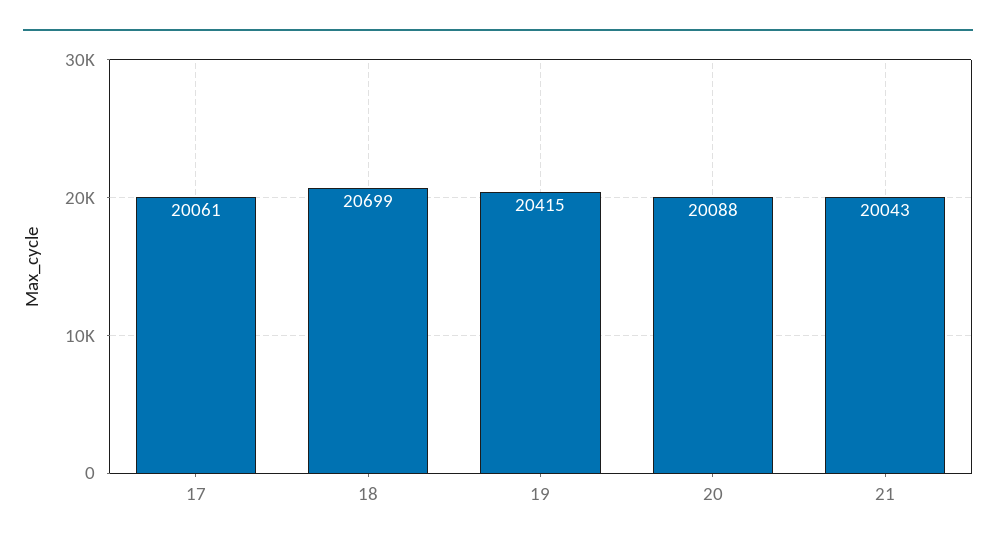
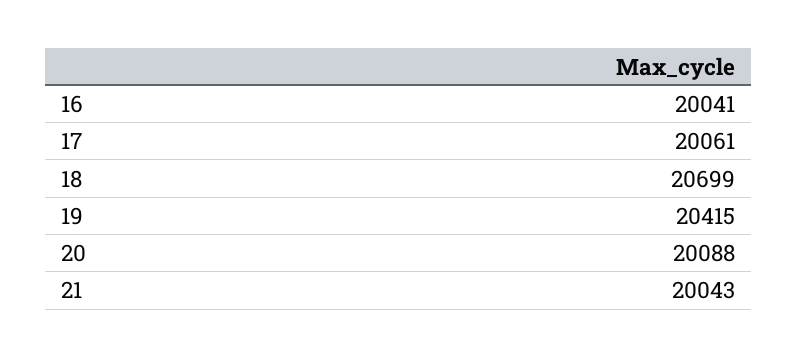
16: none -> 20041

